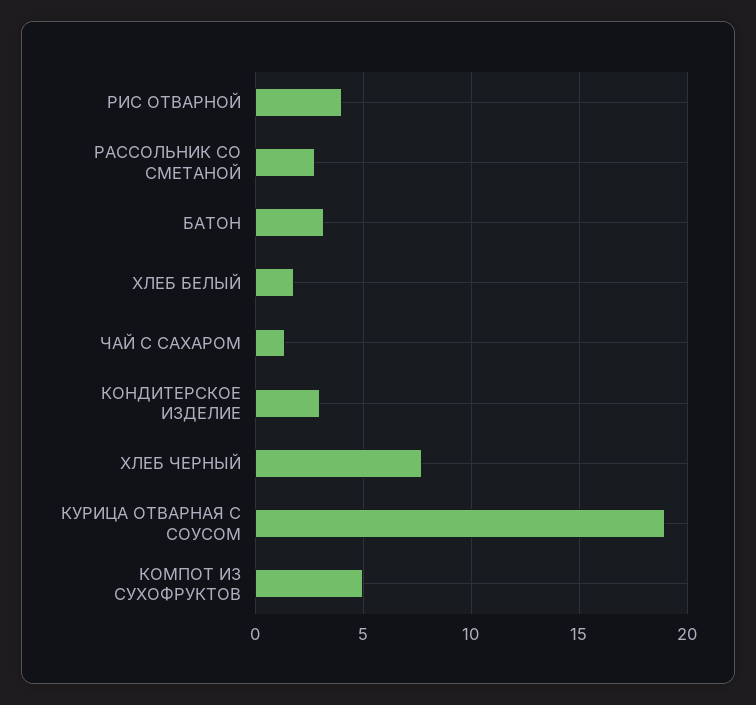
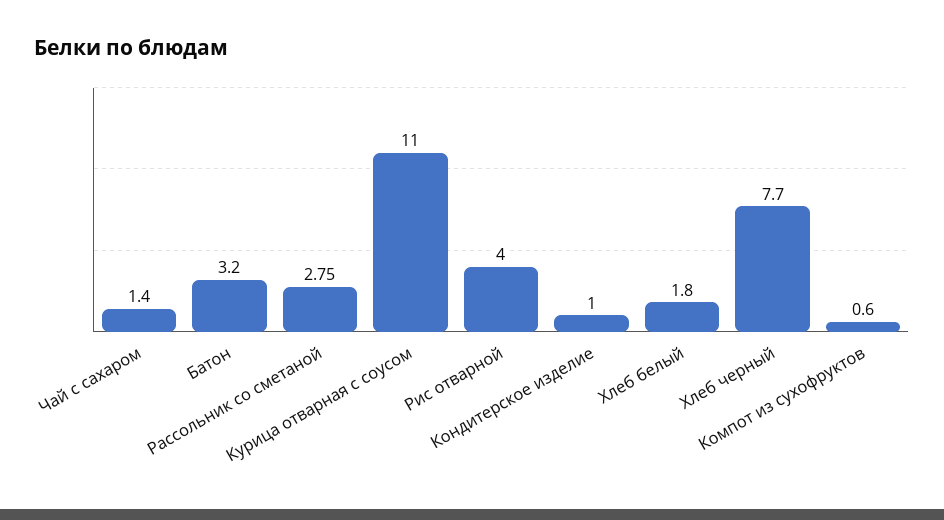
КОНДИТЕРСКОЕ ИЗДЕЛИЕ: 3 -> 1
КУРИЦА ОТВАРНАЯ С СОУСОМ: 19 -> 11
КОМПОТ ИЗ СУХОФРУКТОВ: 5 -> 0.6

